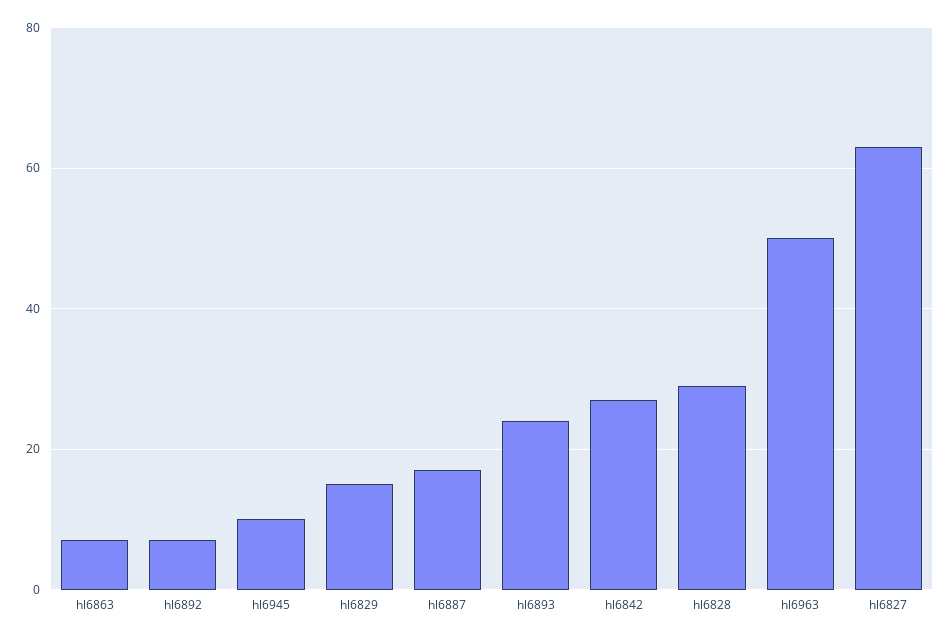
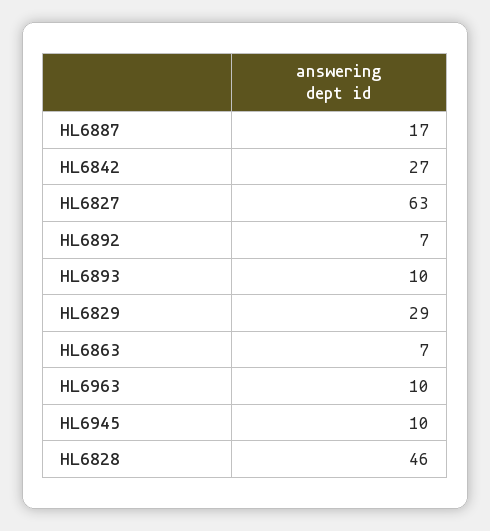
hl6829: 15 -> 29
hl6893: 25 -> 10
hl6828: 30 -> 46
hl6963: 50 -> 10

